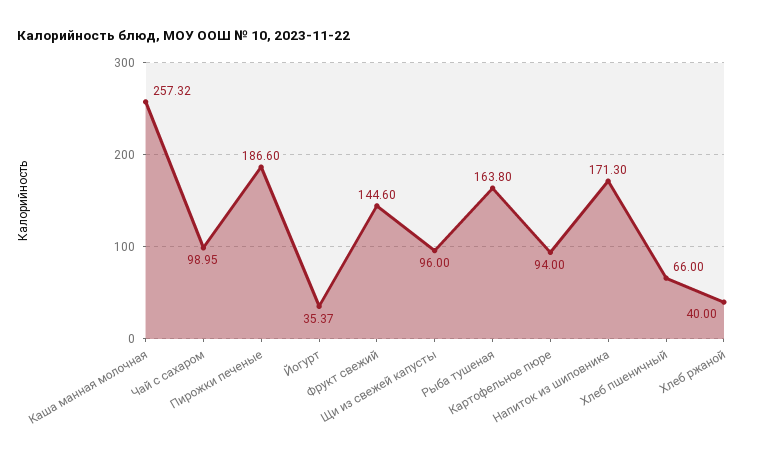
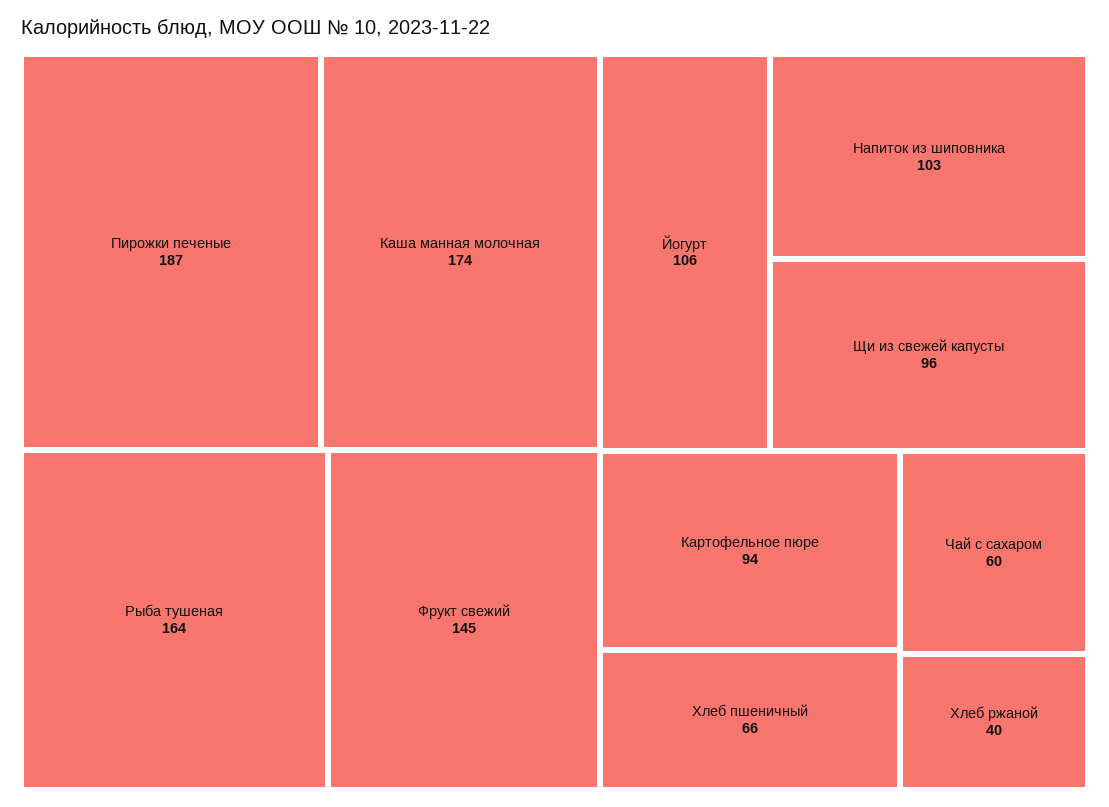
Каша манная молочная: 257.32 -> 174
Чай с сахаром: 98.95 -> 60
Йогурт: 35.37 -> 106
Напиток из шиповника: 171.3 -> 103

